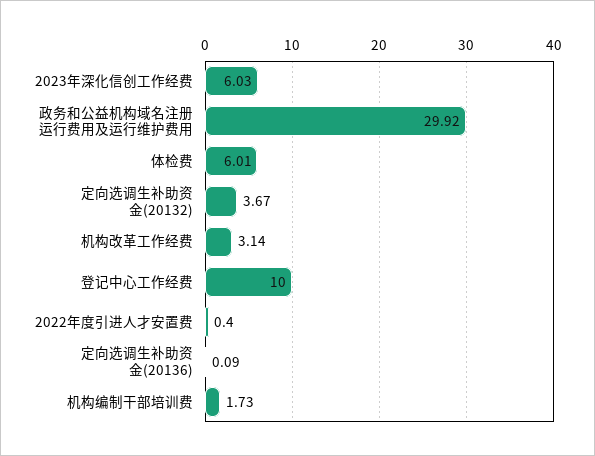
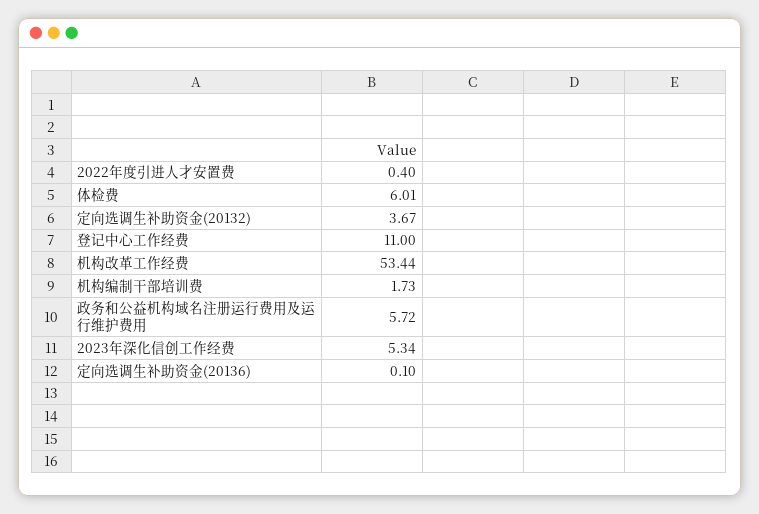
2023年深化信创工作经费: 6.03 -> 5.34
政务和公益机构域名注册运行费用及运行维护费用: 29.92 -> 5.72
机构改革工作经费: 3.14 -> 53.44
登记中心工作经费: 10 -> 11
定向选调生补助资金(20136): 0.09 -> 0.1

